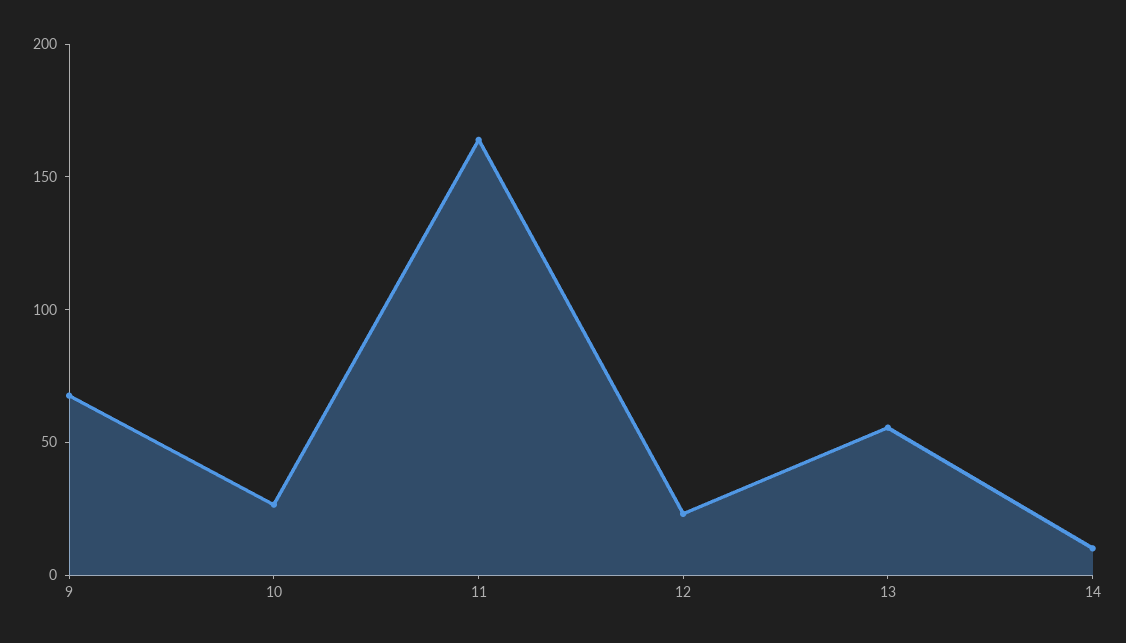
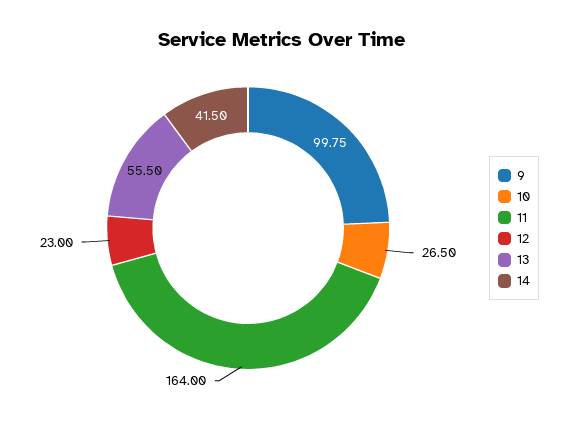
9: 70 -> 99.75
14: 10 -> 41.5

